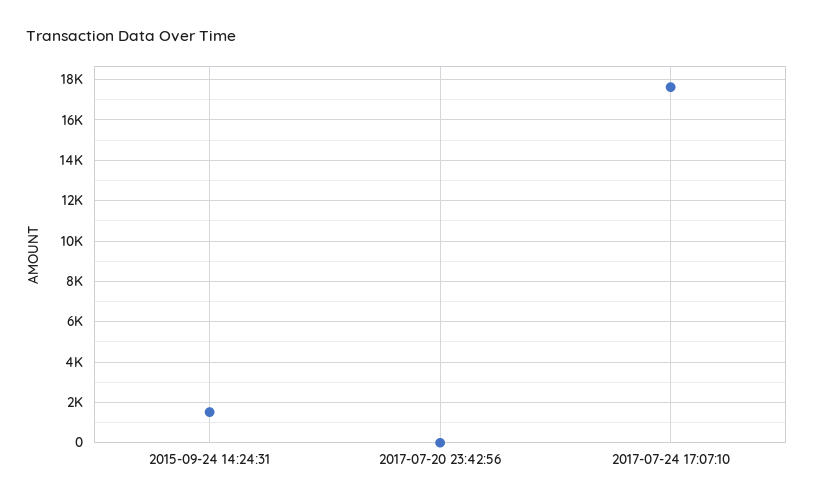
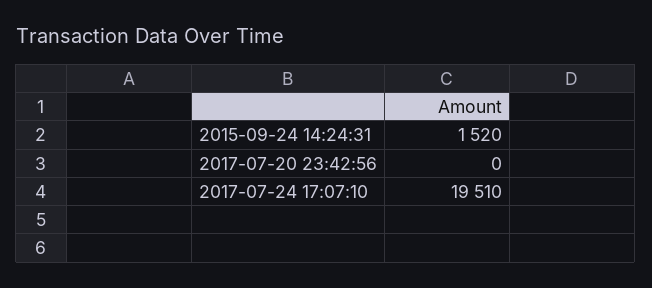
2017-07-24 17:07:10: 17500 -> 19510

